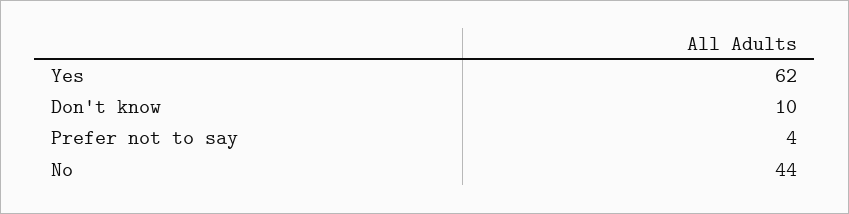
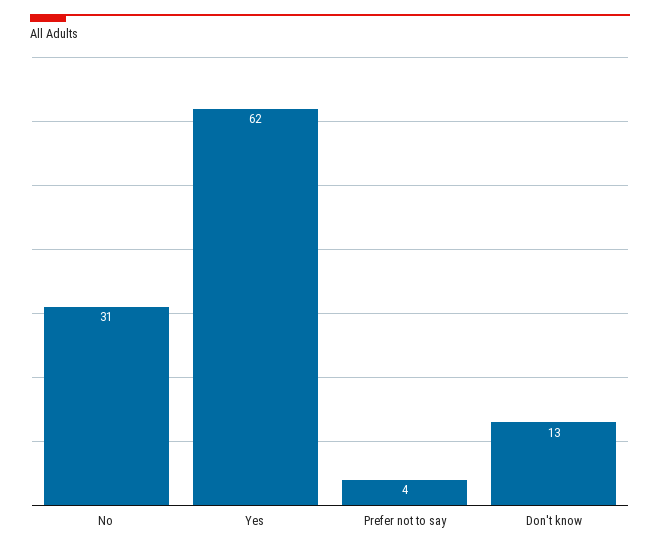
Don't know: 10 -> 13
No: 44 -> 31

